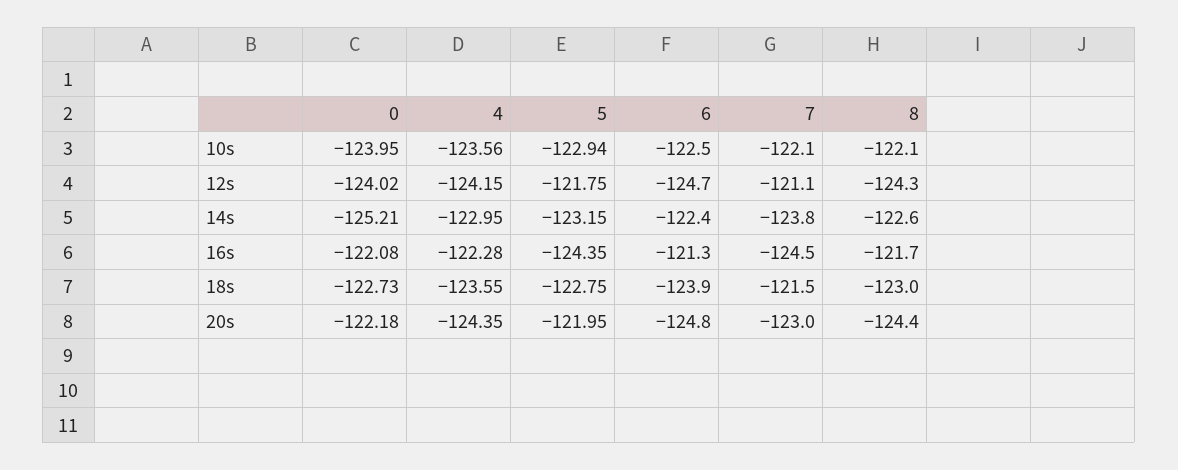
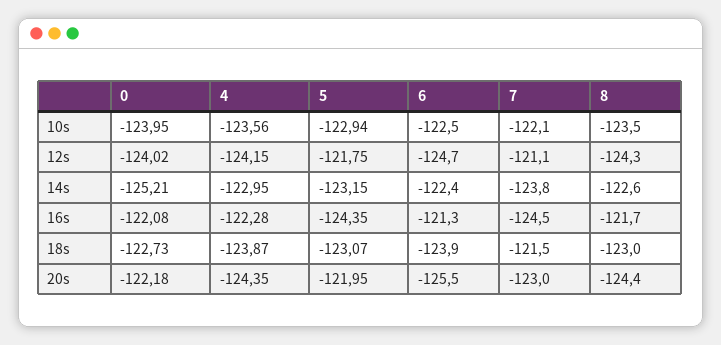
8, 10s: -122.1 -> -123.5
4, 18s: -123.55 -> -123.87
5, 18s: -122.75 -> -123.07
6, 20s: -124.8 -> -125.5

